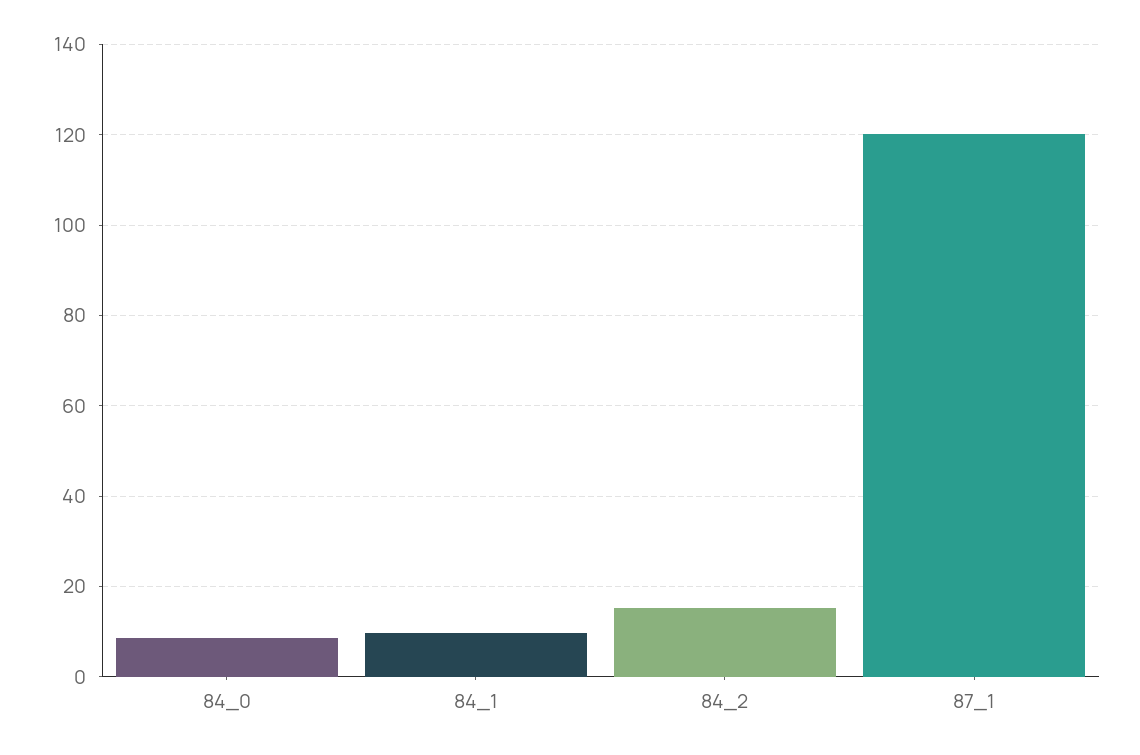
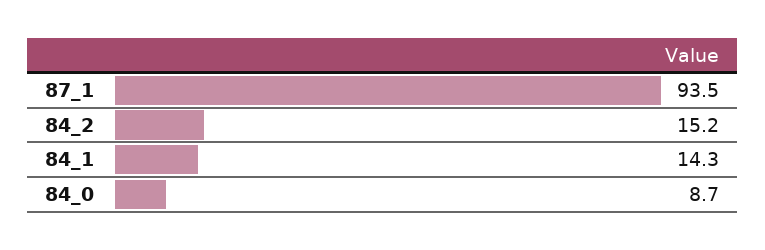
84_1: 10 -> 14.3
87_1: 120 -> 93.5

